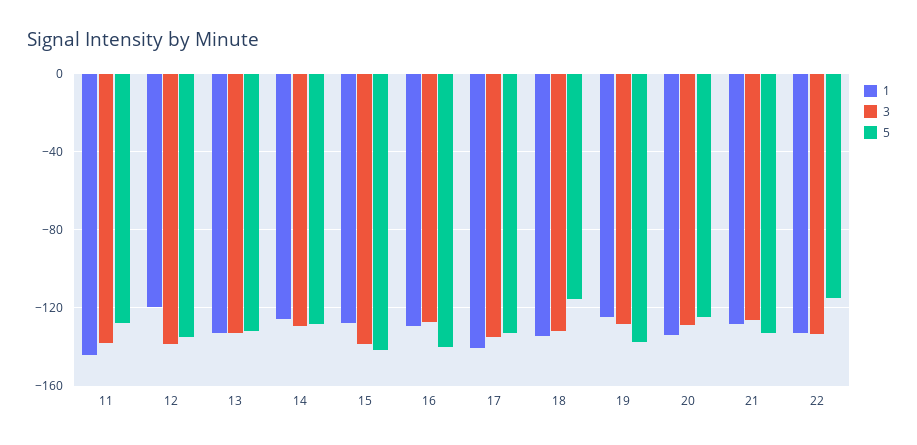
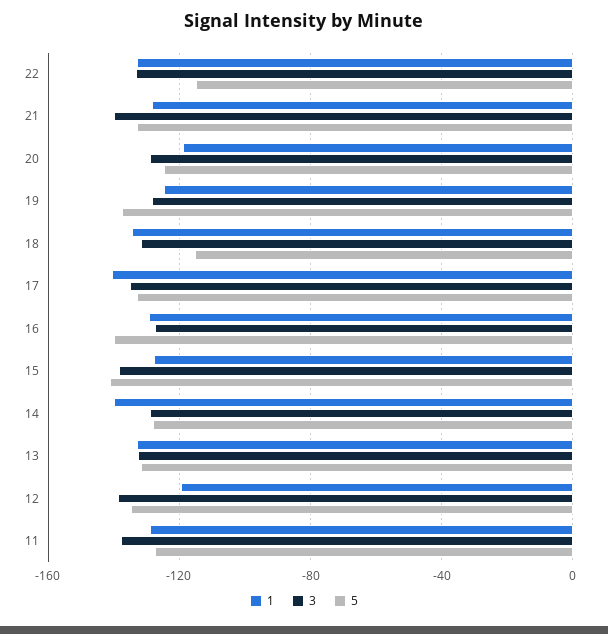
1, 11: -145 -> -130
1, 14: -125 -> -140
1, 20: -135 -> -120
3, 21: -125 -> -140

